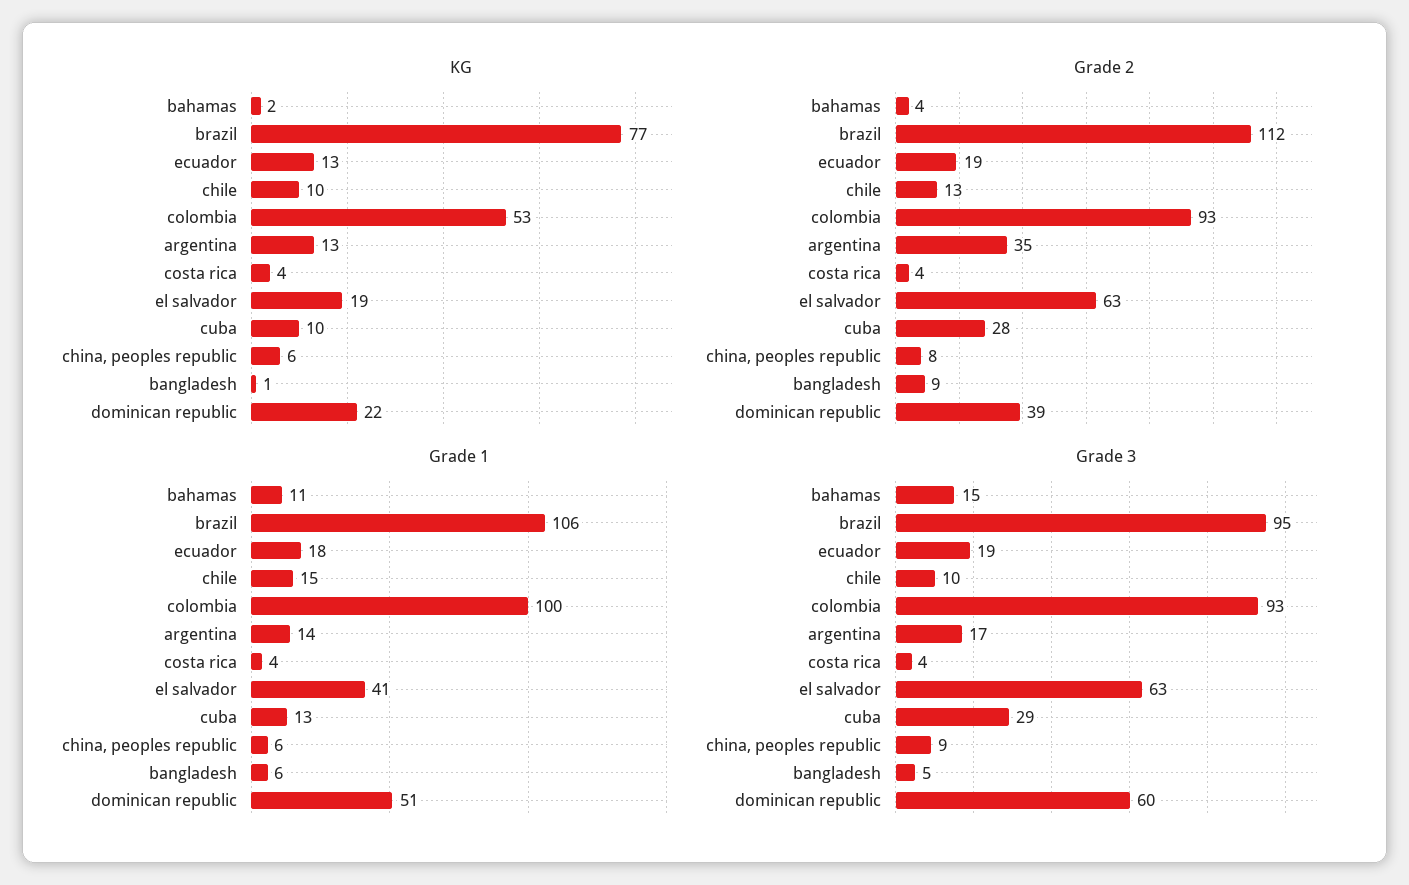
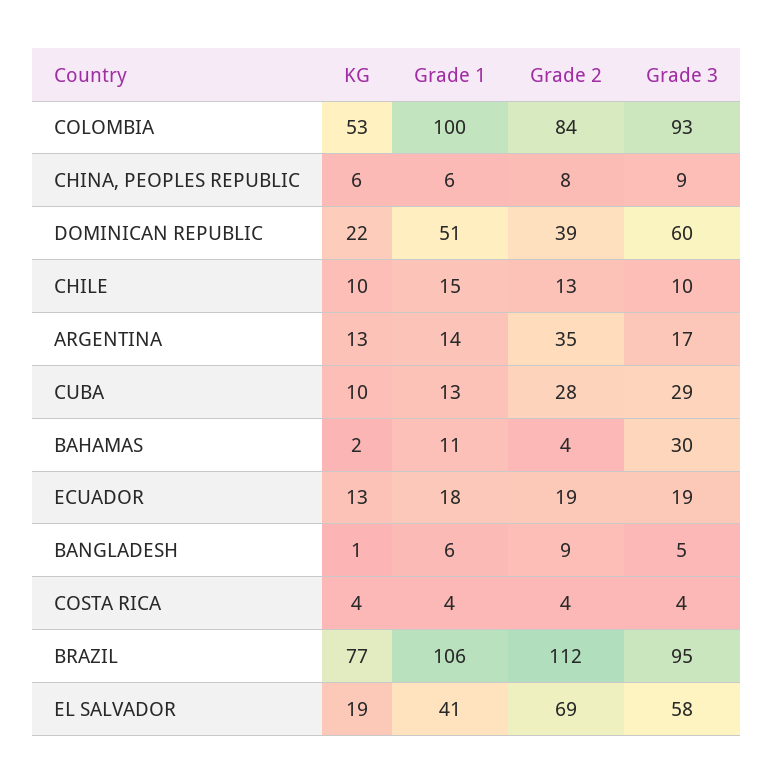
Grade 2, colombia: 93 -> 84
Grade 2, el salvador: 63 -> 69
Grade 3, bahamas: 15 -> 30
Grade 3, el salvador: 63 -> 58

